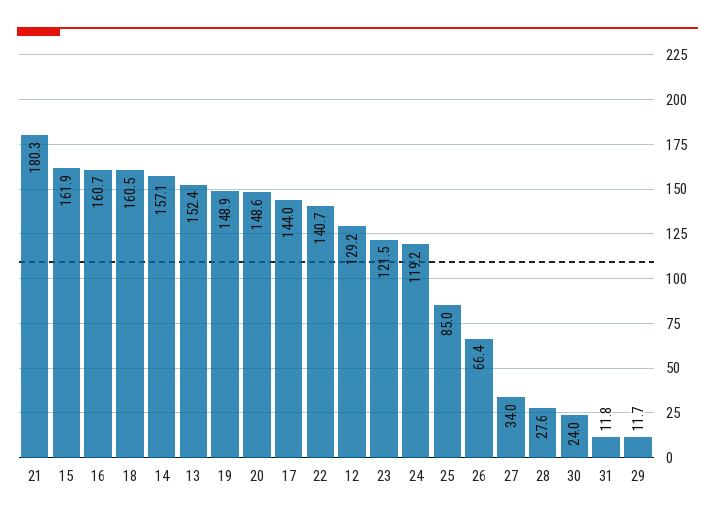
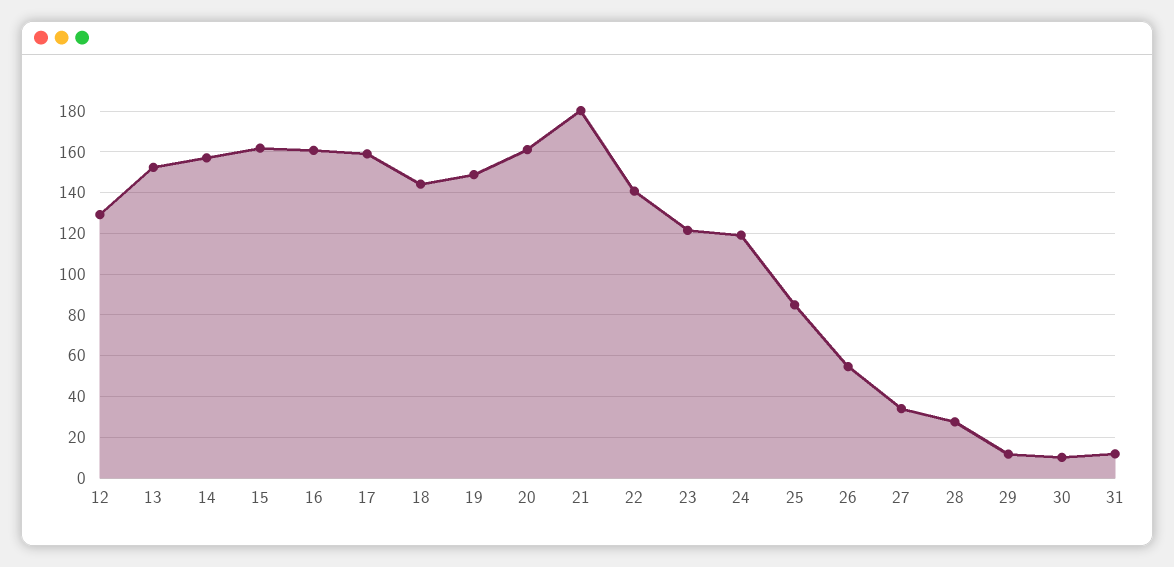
18: 160.5 -> 145
20: 148.6 -> 160
17: 144 -> 160
26: 66.4 -> 55
30: 24 -> 10

